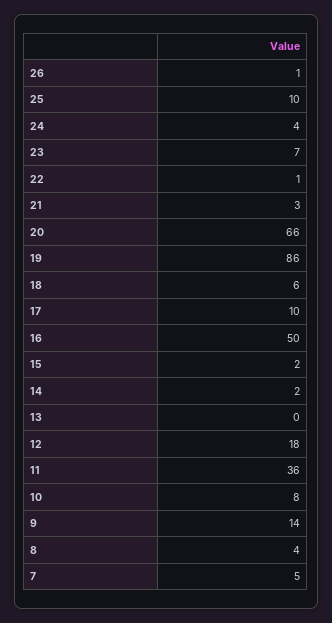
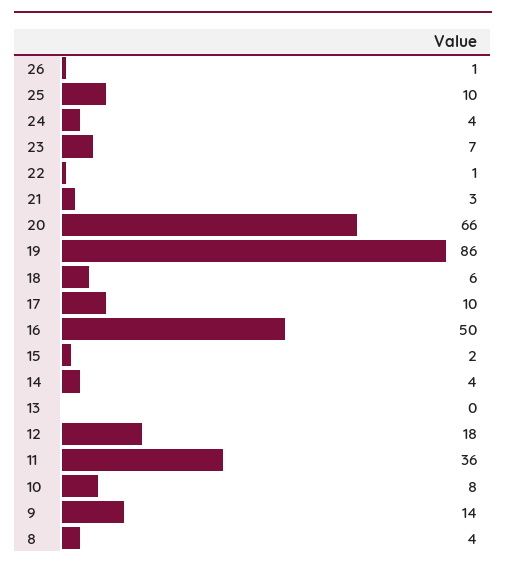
14: 2 -> 4
7: 5 -> none

